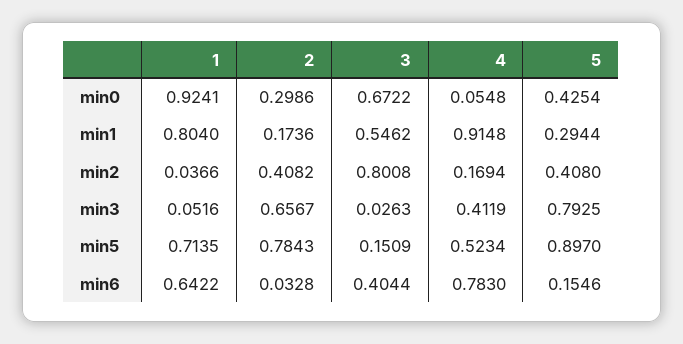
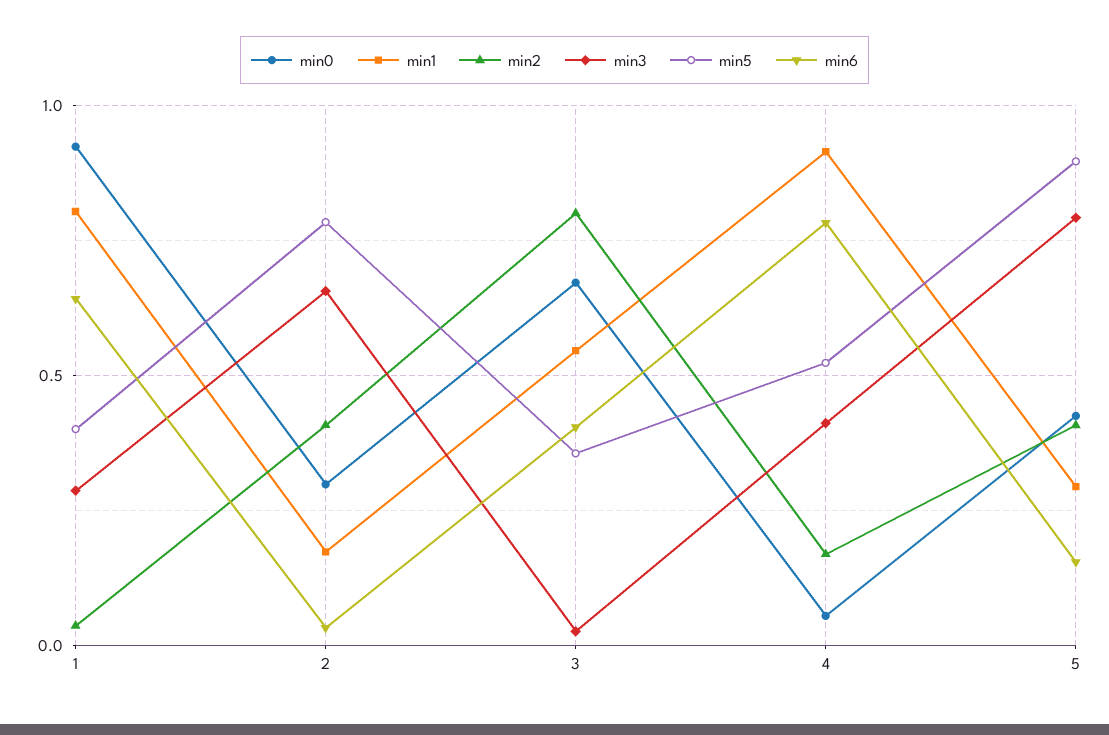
min3, 1: 0.0516 -> 0.3
min5, 1: 0.7135 -> 0.4
min5, 3: 0.1509 -> 0.35

